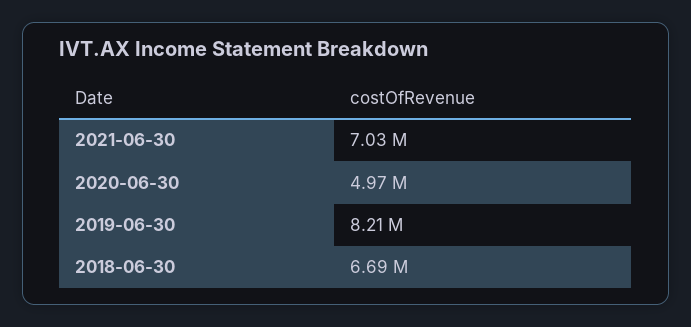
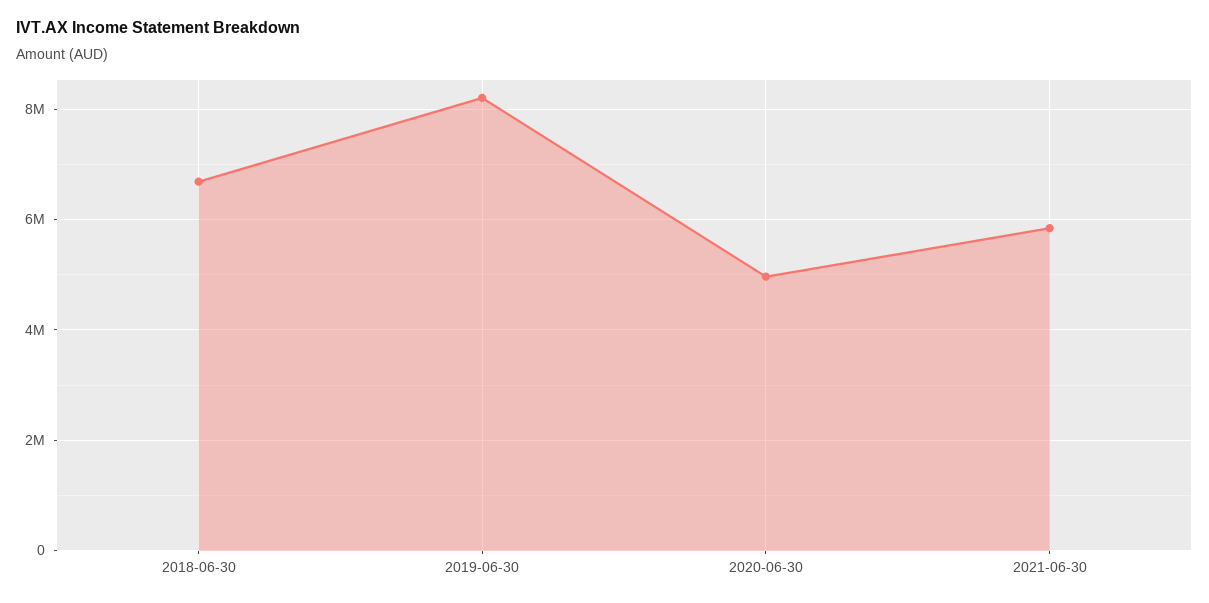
2021-06-30: 7030000 -> 5800000

